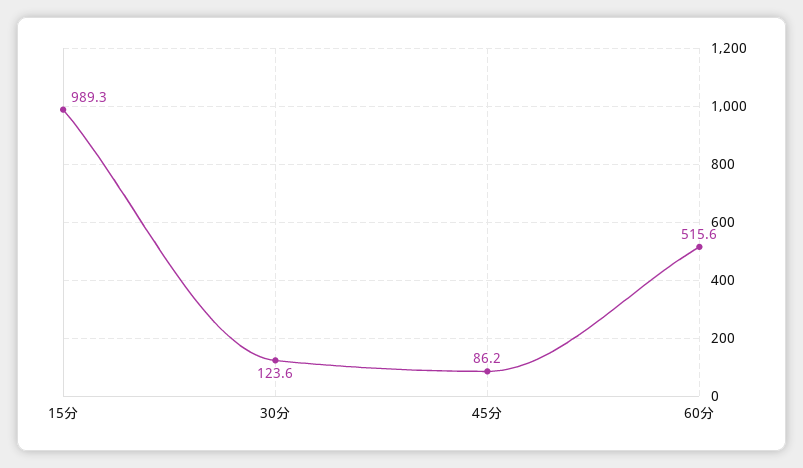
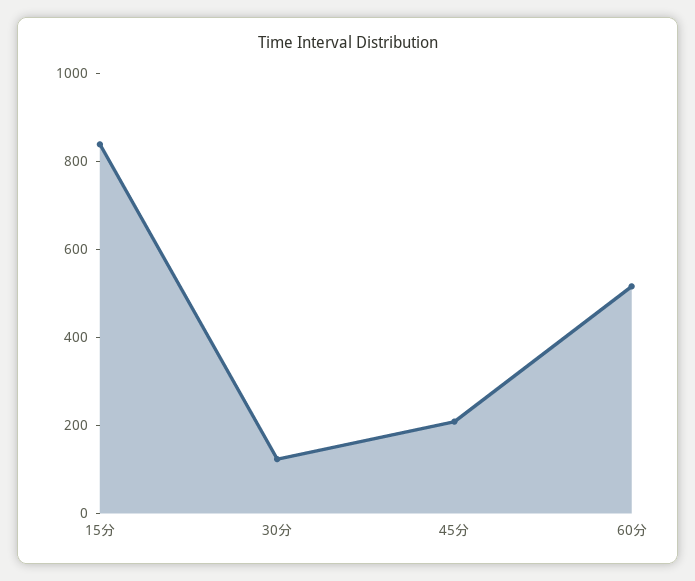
15分: 989.3 -> 850
45分: 86.2 -> 200

